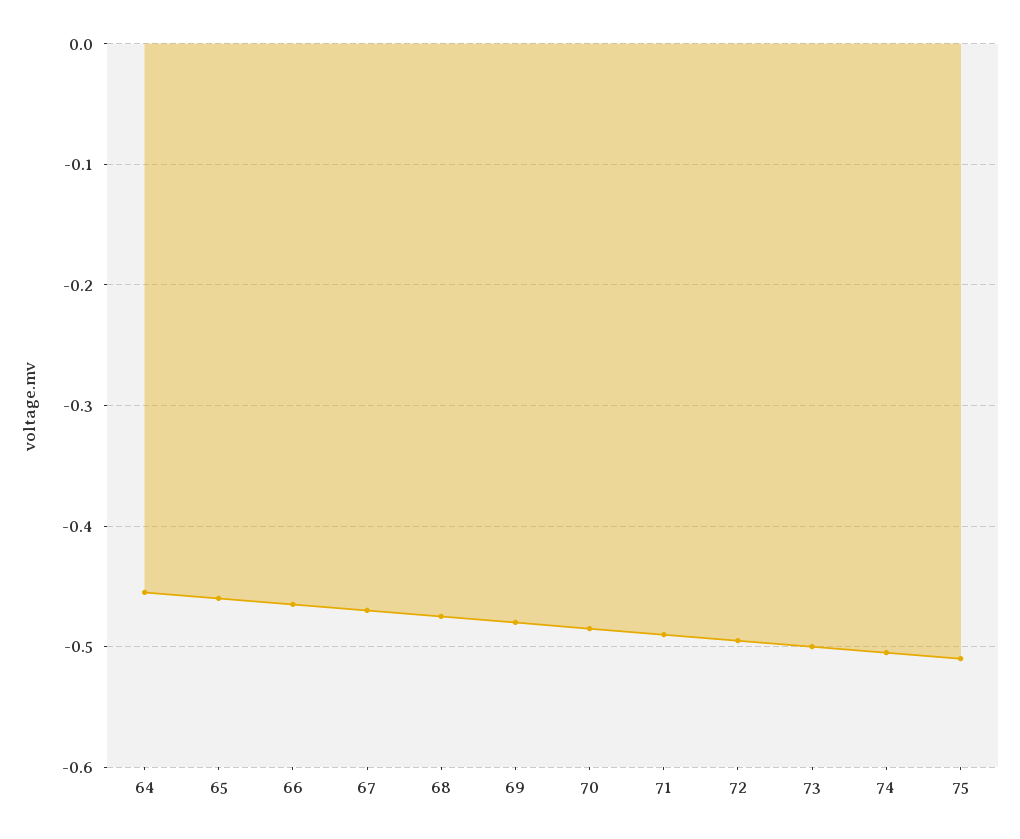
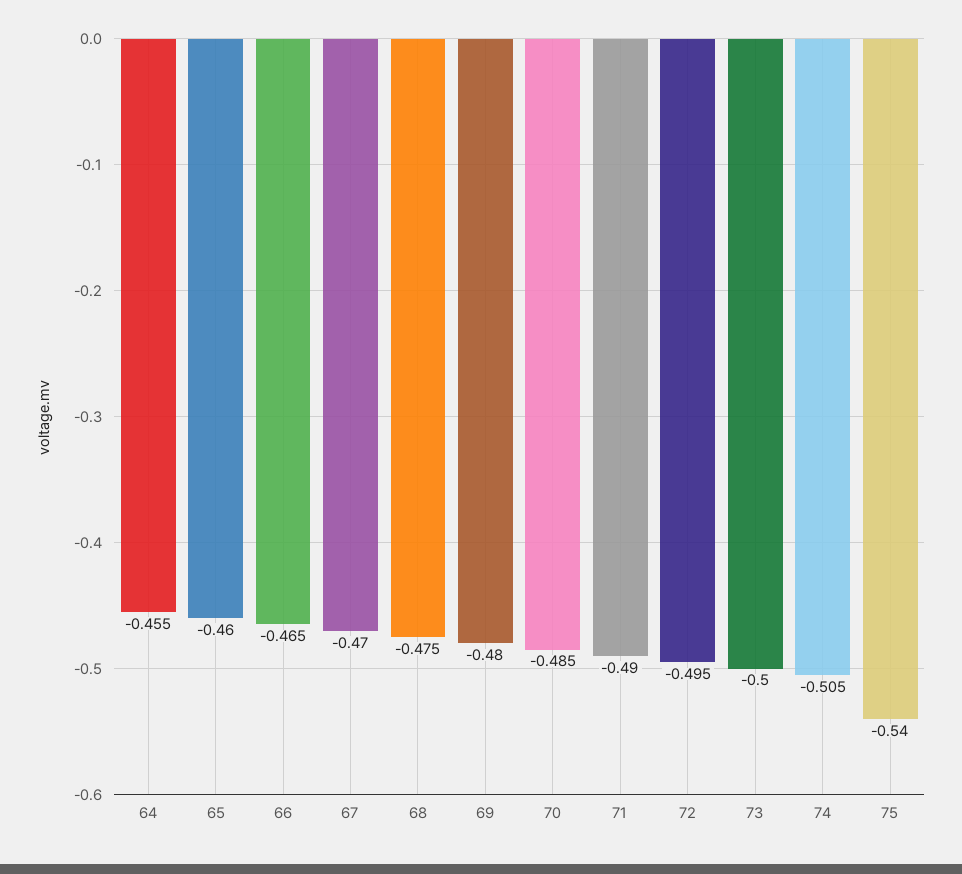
75: -0.51 -> -0.54

